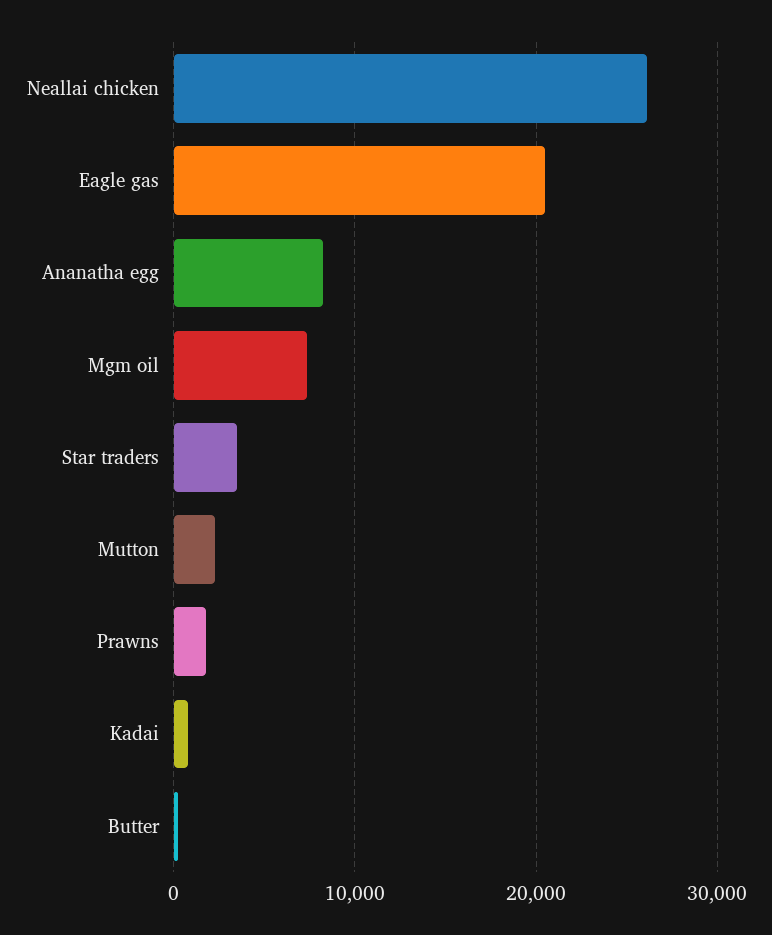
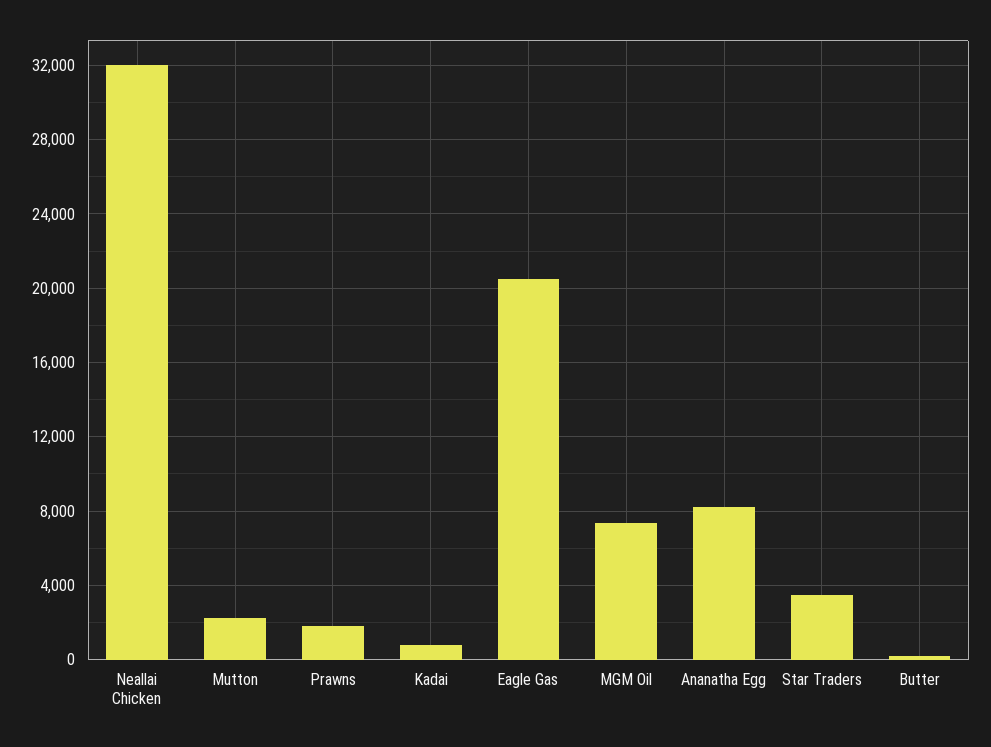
Neallai chicken: 26000 -> 32000

